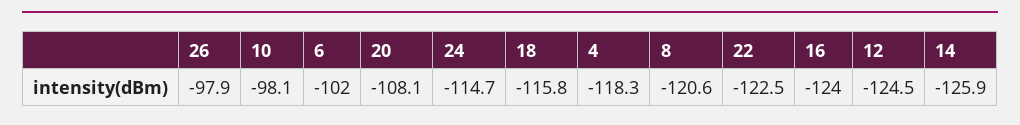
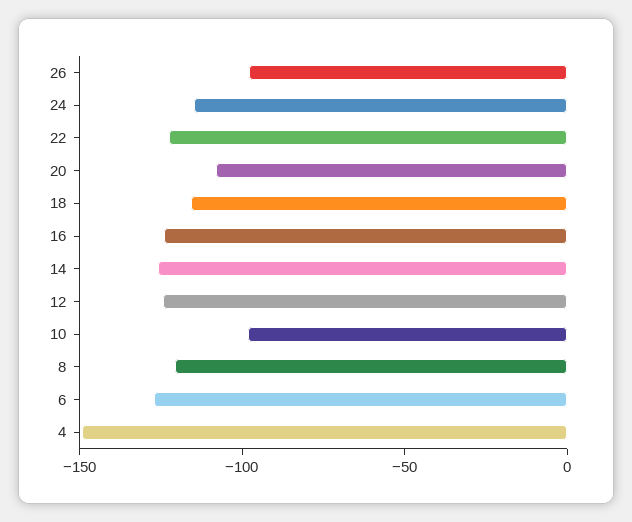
6: -102 -> -130
4: -118.3 -> -150

